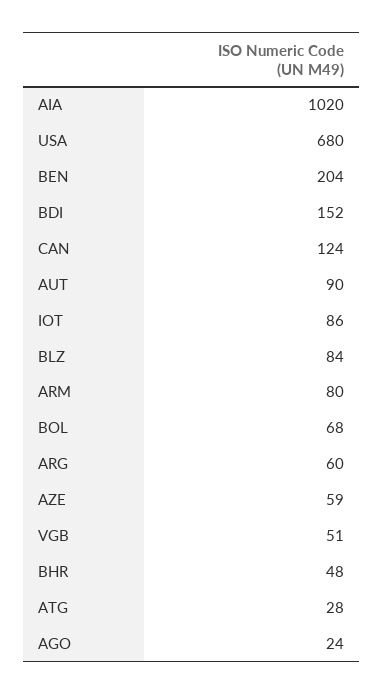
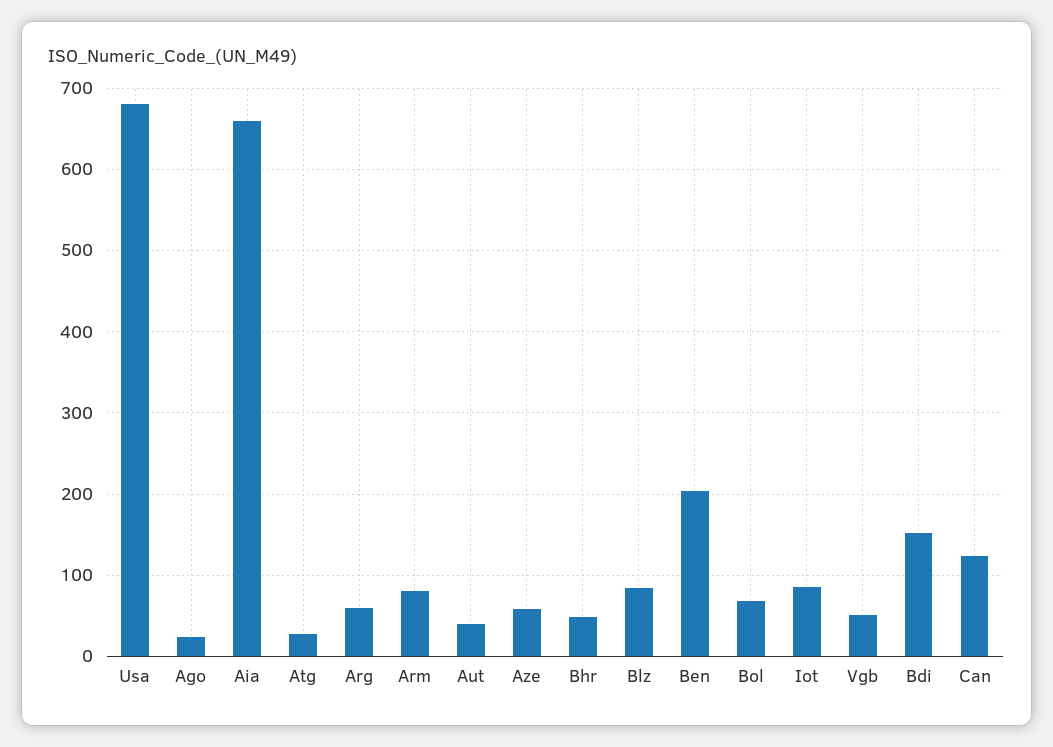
AIA: 1020 -> 660
AUT: 90 -> 40

